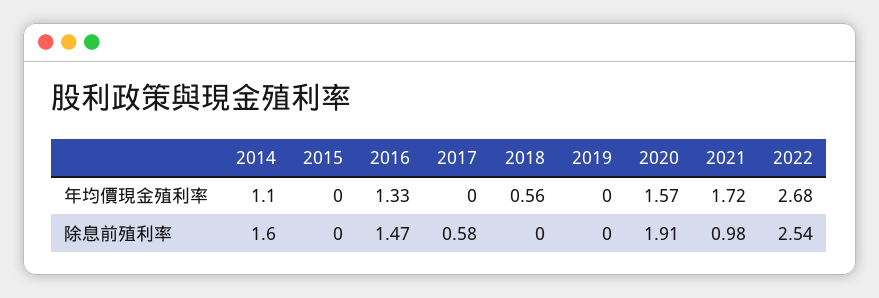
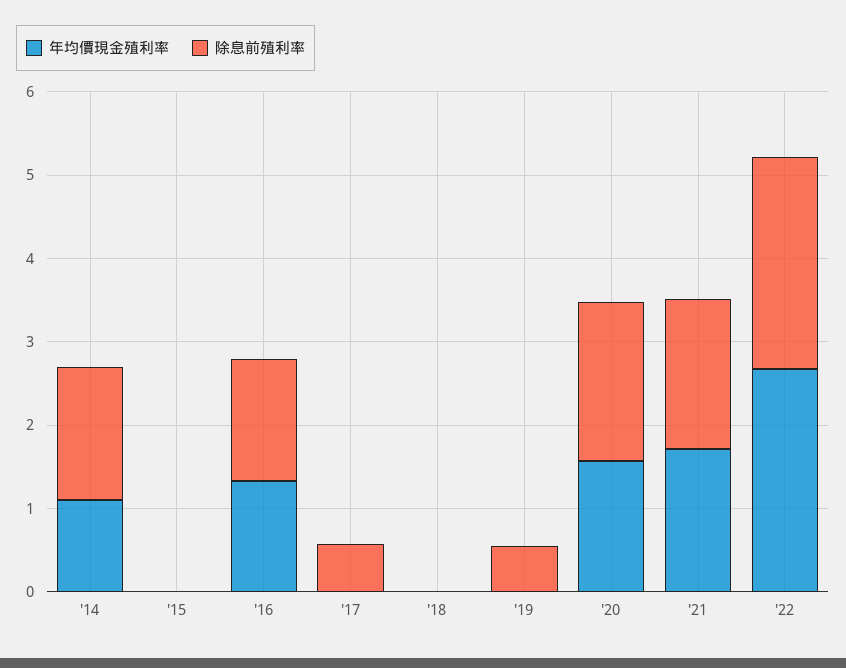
年均價現金殖利率, 2018: 0.56 -> 0
除息前殖利率, 2019: 0 -> 0.6
除息前殖利率, 2021: 0.98 -> 1.8

